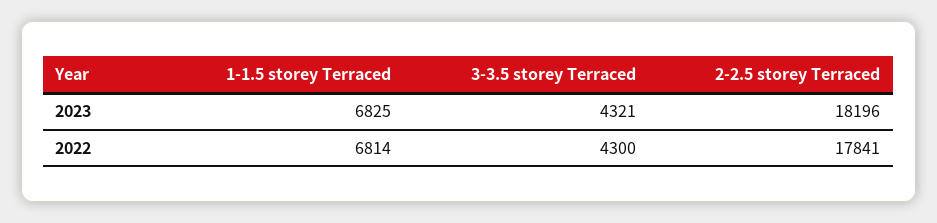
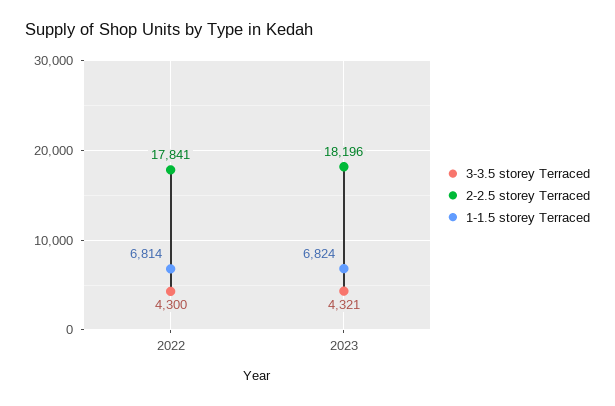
1-1.5 storey Terraced, 2023: 6825 -> 6824

